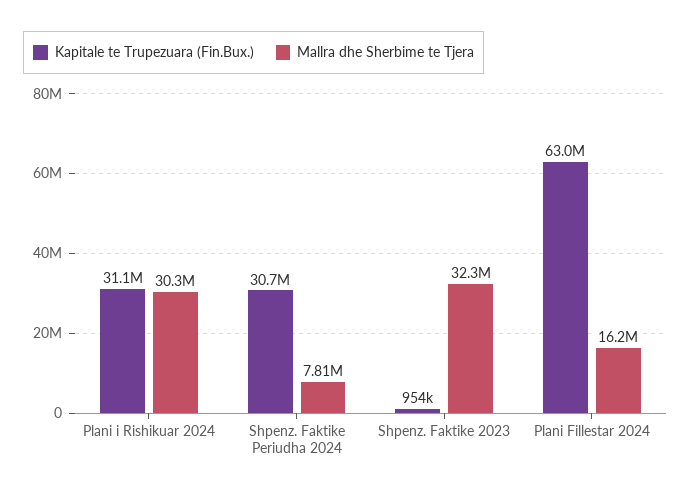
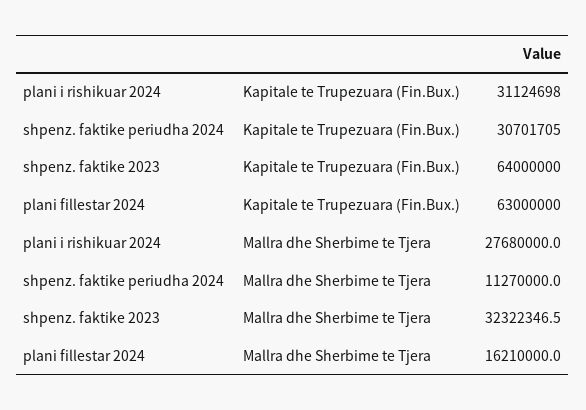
Mallra dhe Sherbime te Tjera, Plani i Rishikuar 2024: 30300000 -> 27680000
Mallra dhe Sherbime te Tjera, Shpenz. Faktike Periudha 2024: 7810000 -> 11270000
Kapitale te Trupezuara (Fin.Bux.), Shpenz. Faktike 2023: 954000 -> 64000000

